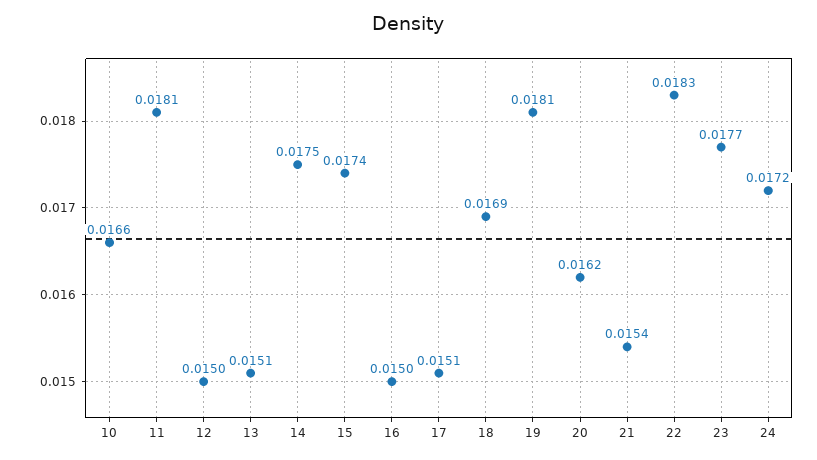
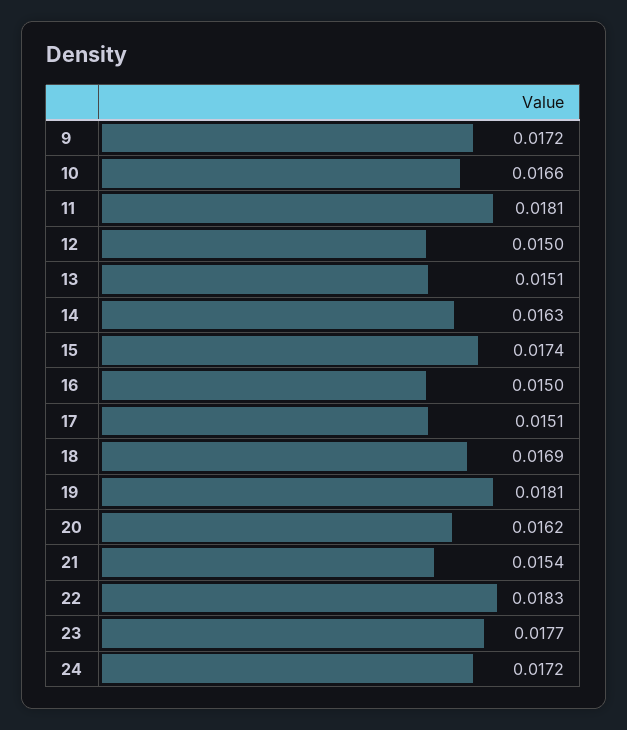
14: 0.0175 -> 0.0163
9: none -> 0.0172

